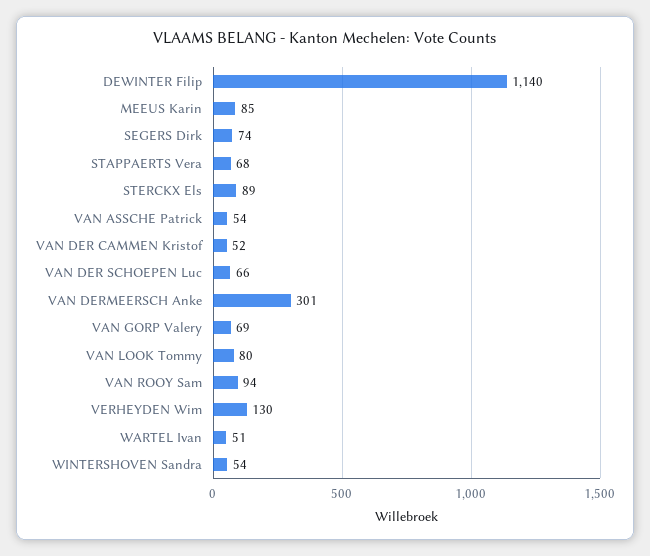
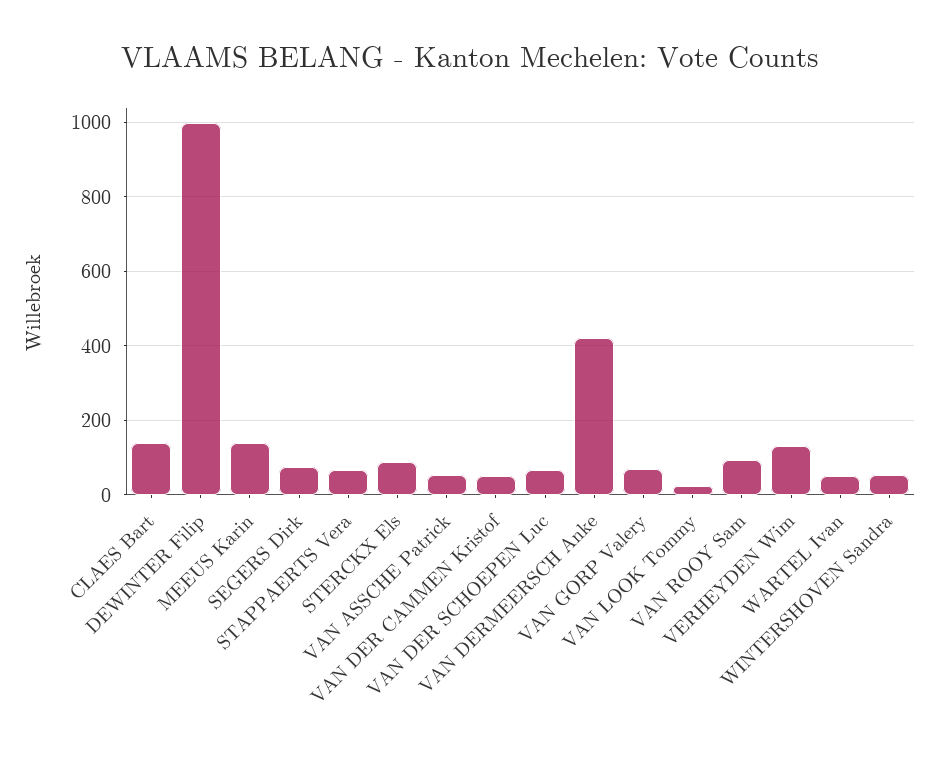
DEWINTER Filip: 1140 -> 1000
MEEUS Karin: 85 -> 140
VAN DERMEERSCH Anke: 301 -> 420
VAN LOOK Tommy: 80 -> 20
CLAES Bart: none -> 140

